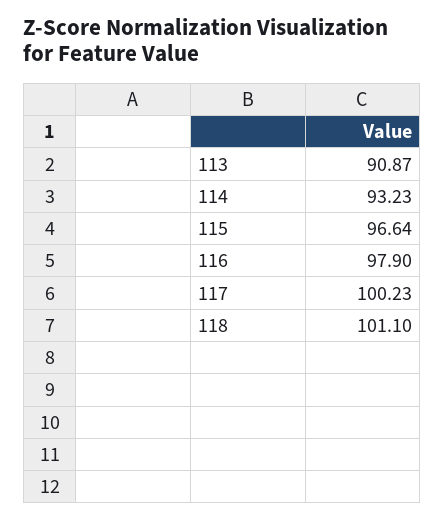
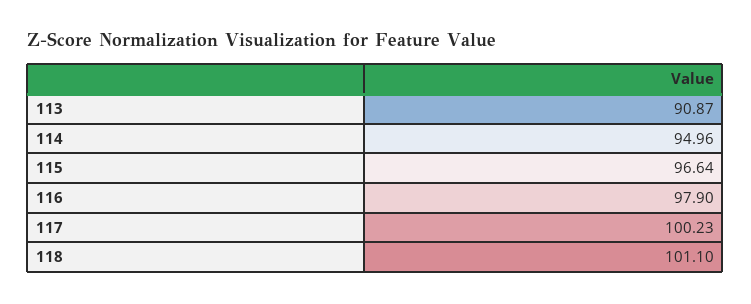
114: 93.23 -> 94.96

